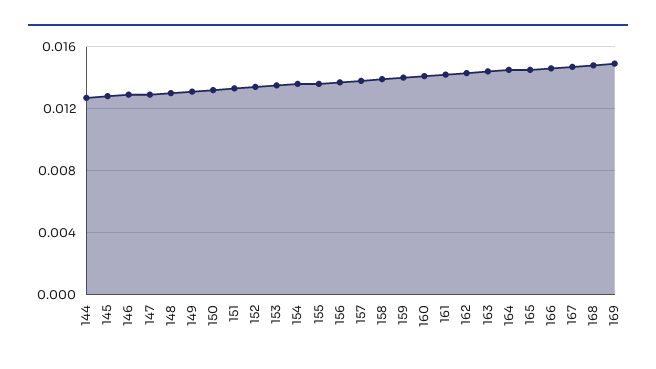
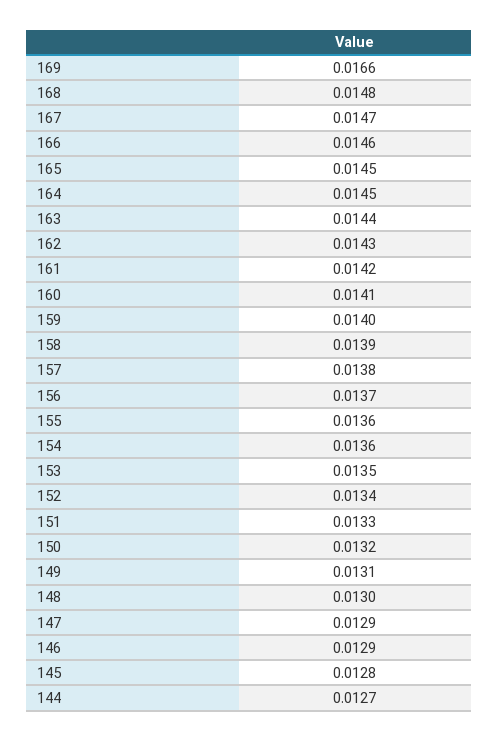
169: 0.015 -> 0.0166

